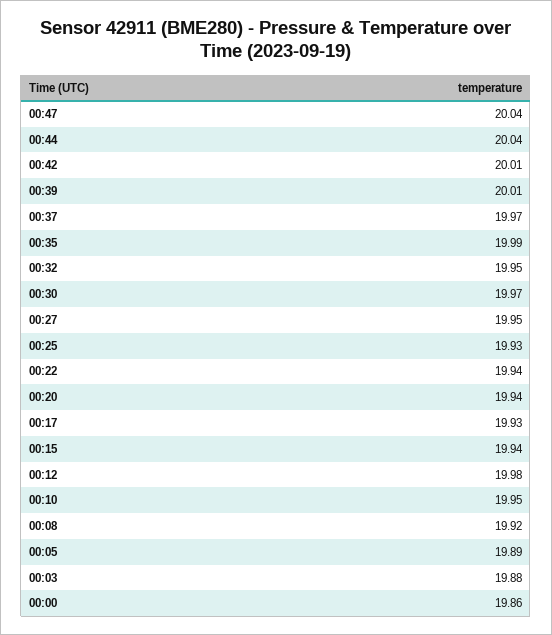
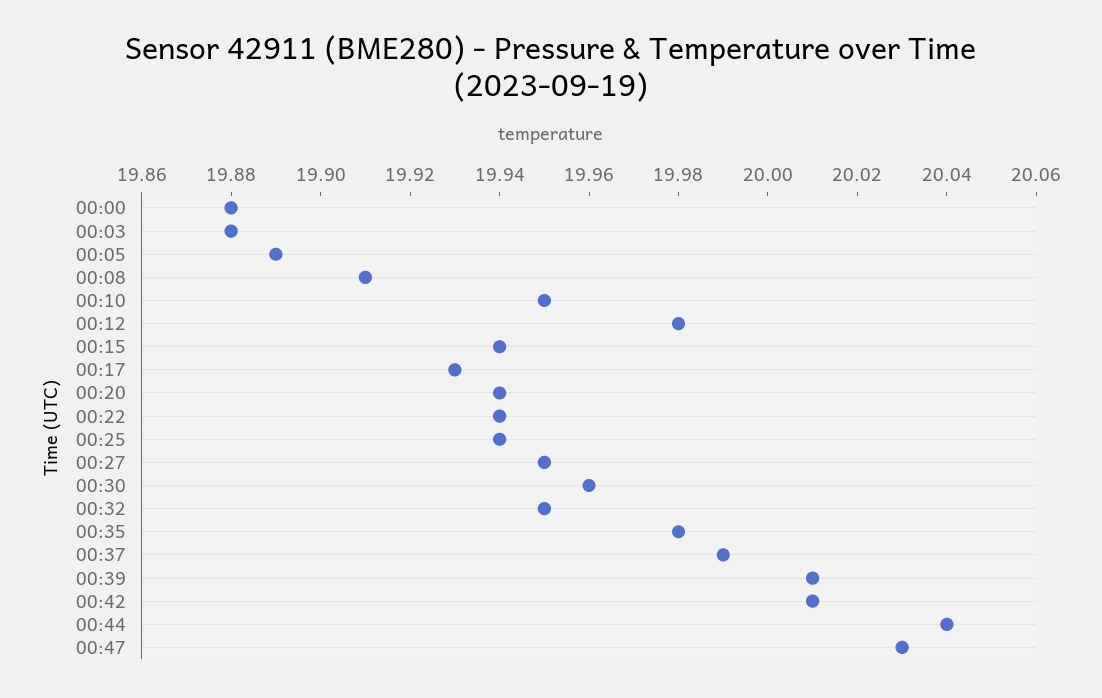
00:47: 20.04 -> 20.03
00:37: 19.97 -> 19.99
00:35: 19.99 -> 19.98
00:30: 19.97 -> 19.96
00:25: 19.93 -> 19.94
00:08: 19.92 -> 19.91
00:00: 19.86 -> 19.88

